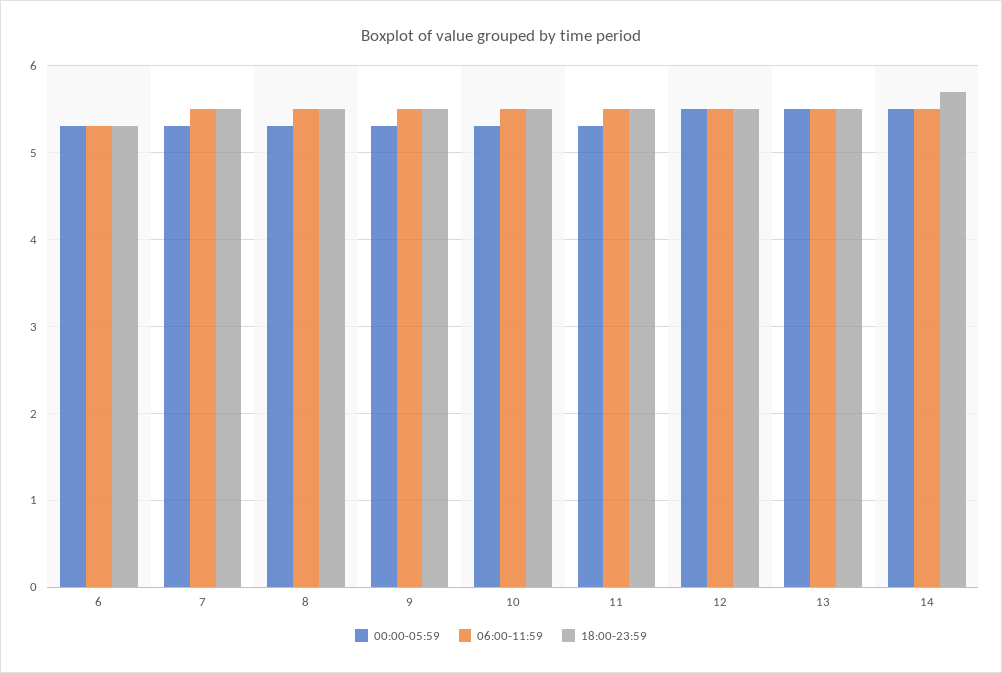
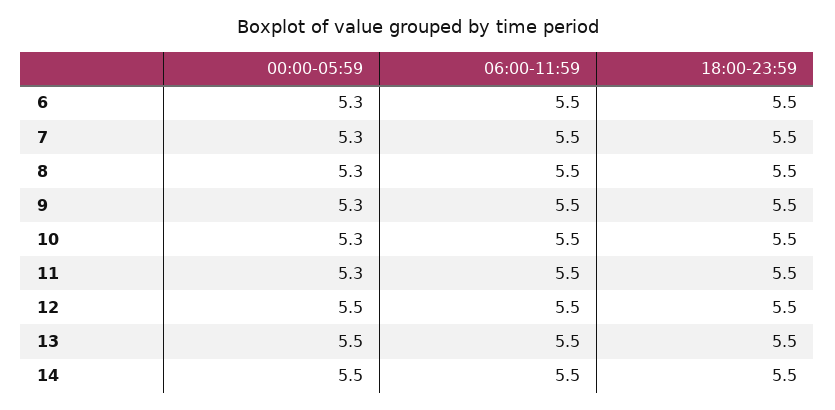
06:00-11:59, 6: 5.3 -> 5.5
18:00-23:59, 6: 5.3 -> 5.5
18:00-23:59, 14: 5.7 -> 5.5

